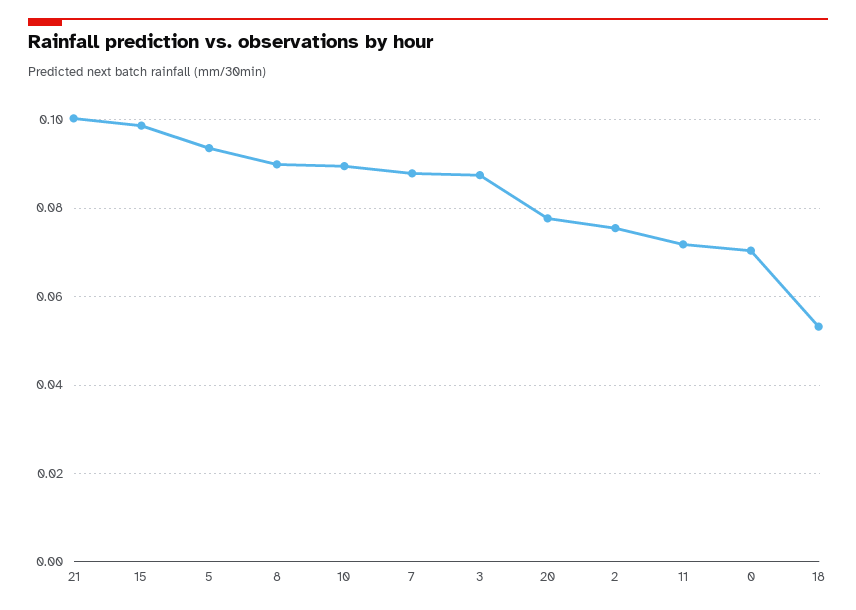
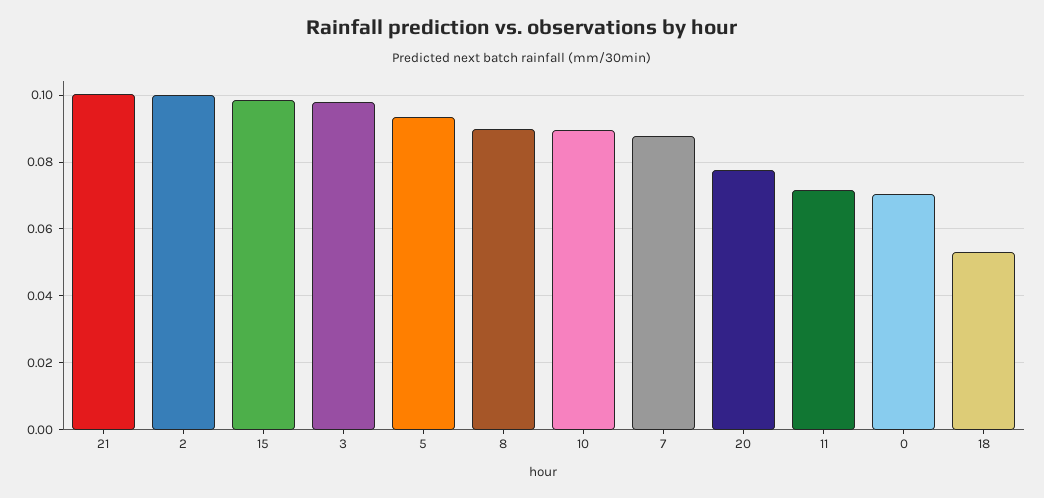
3: 0.088 -> 0.098
2: 0.076 -> 0.1

